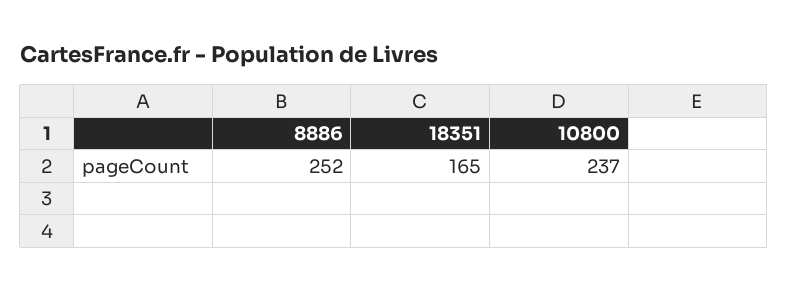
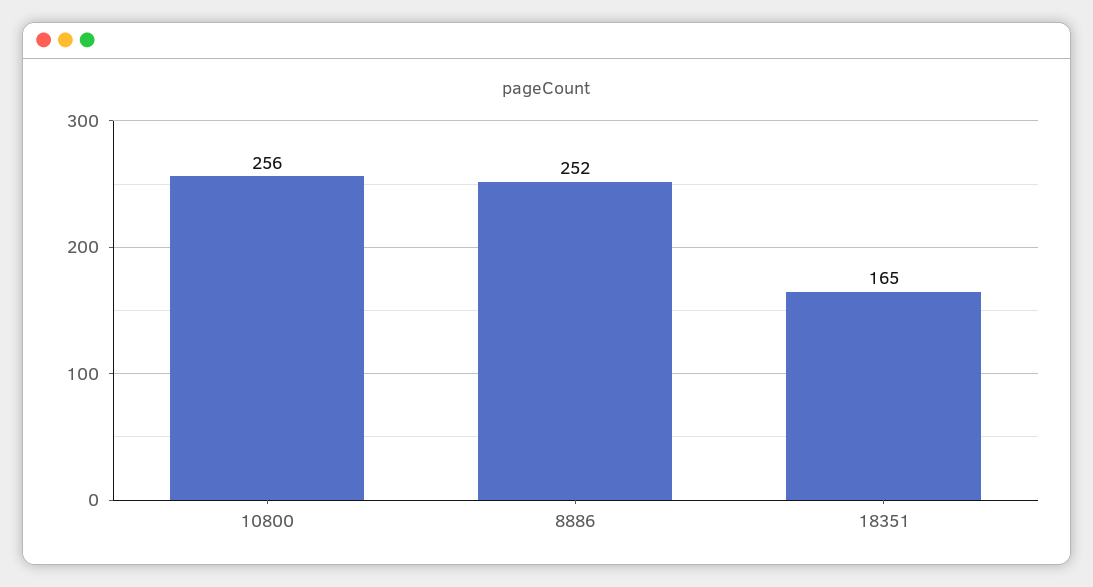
10800: 237 -> 256

